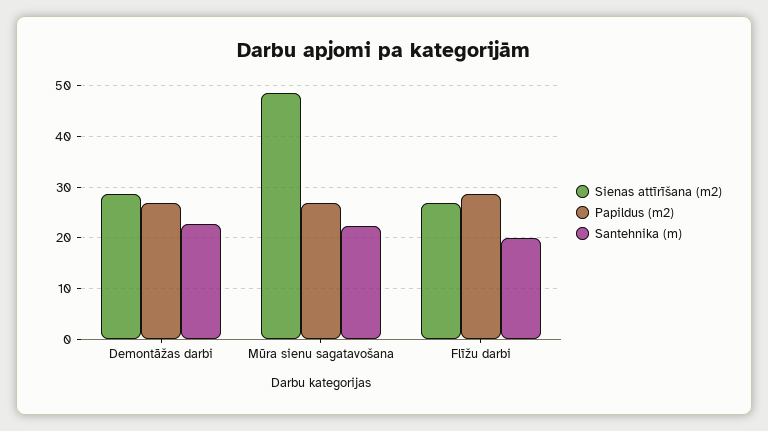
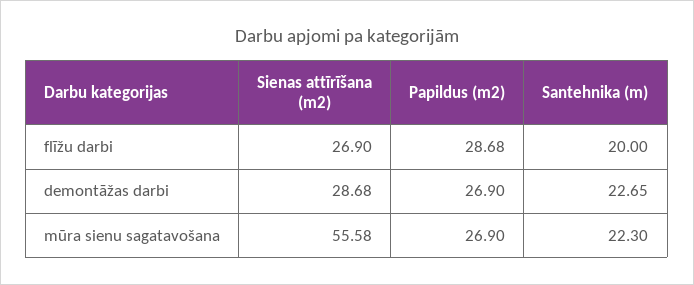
Sienas attīrīšana (m2), Mūra sienu sagatavošana: 48 -> 55.58

